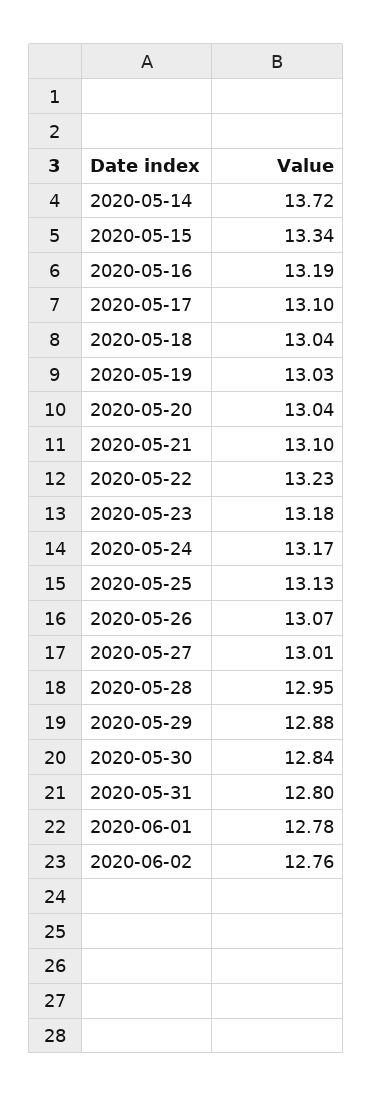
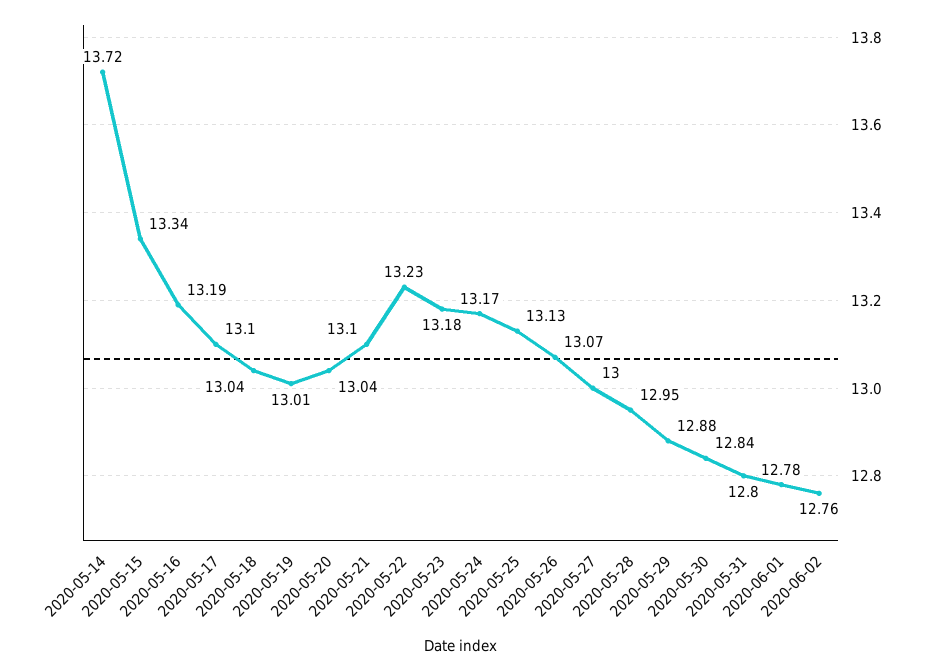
2020-05-19: 13.03 -> 13.01
2020-05-27: 13.01 -> 13

